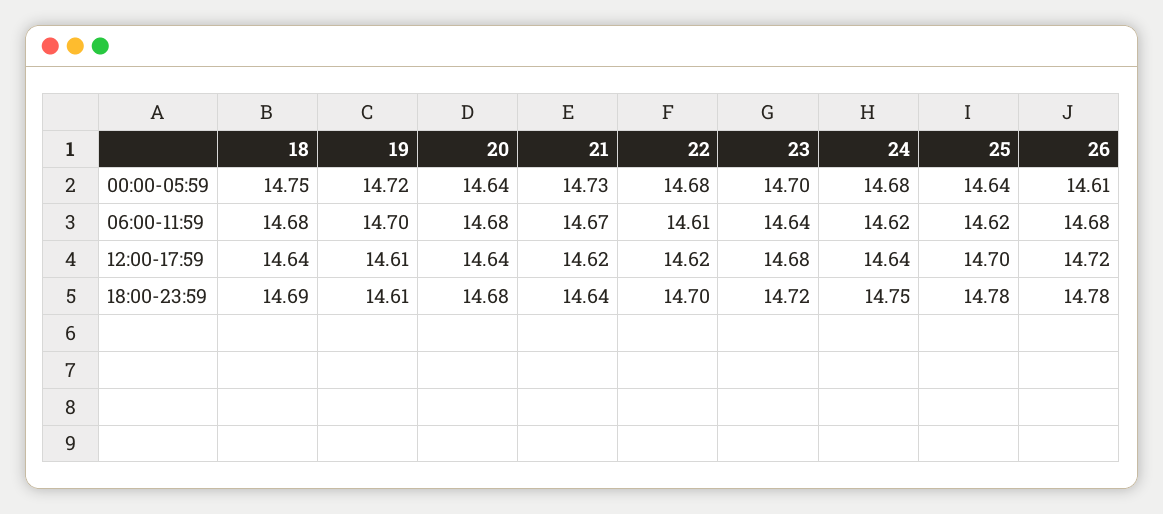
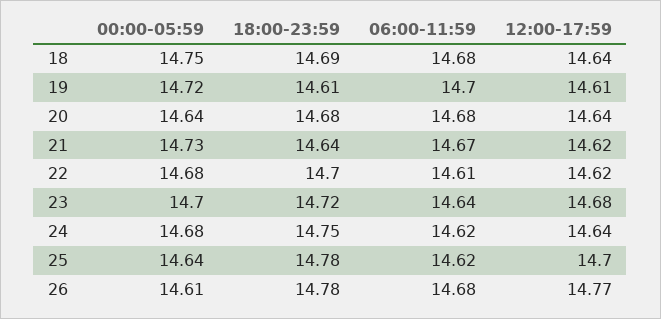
26, 12:00-17:59: 14.72 -> 14.77

